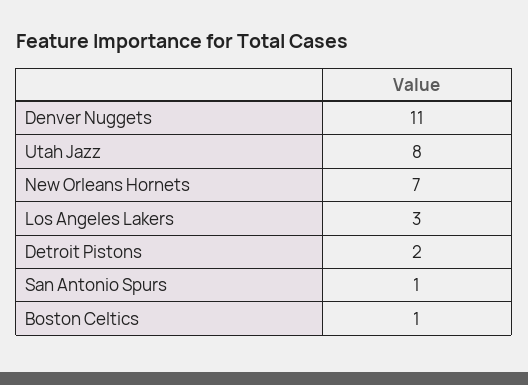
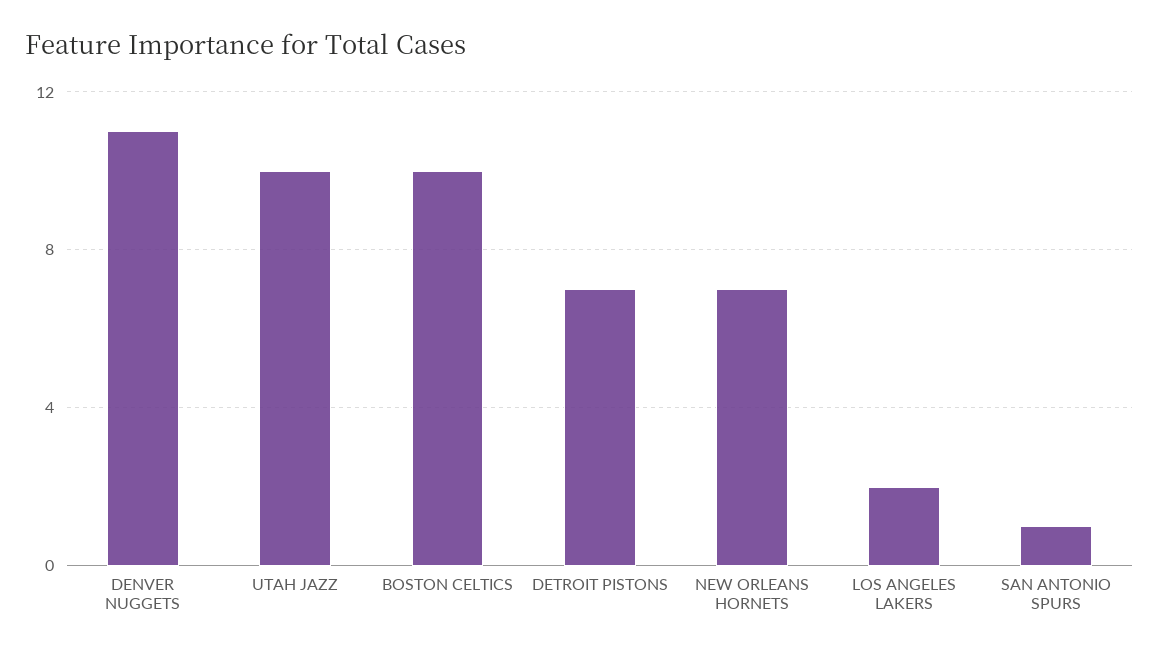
Utah Jazz: 8 -> 10
Los Angeles Lakers: 3 -> 2
Detroit Pistons: 2 -> 7
Boston Celtics: 1 -> 10

